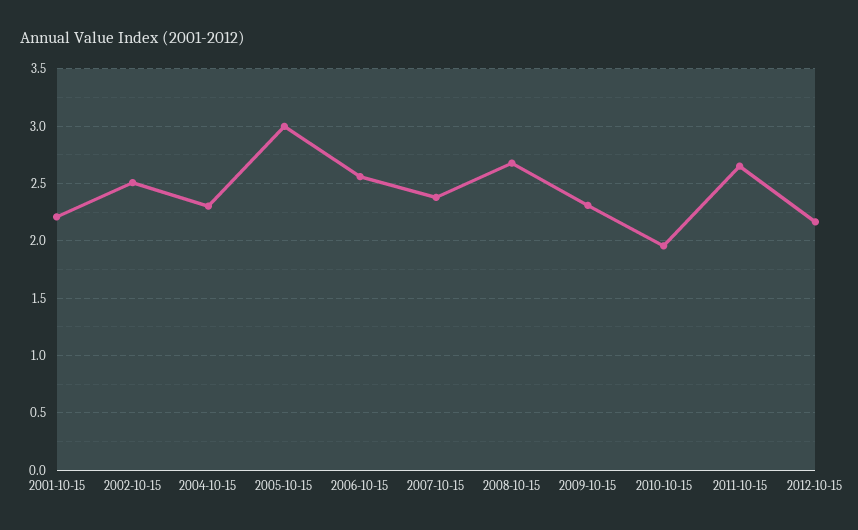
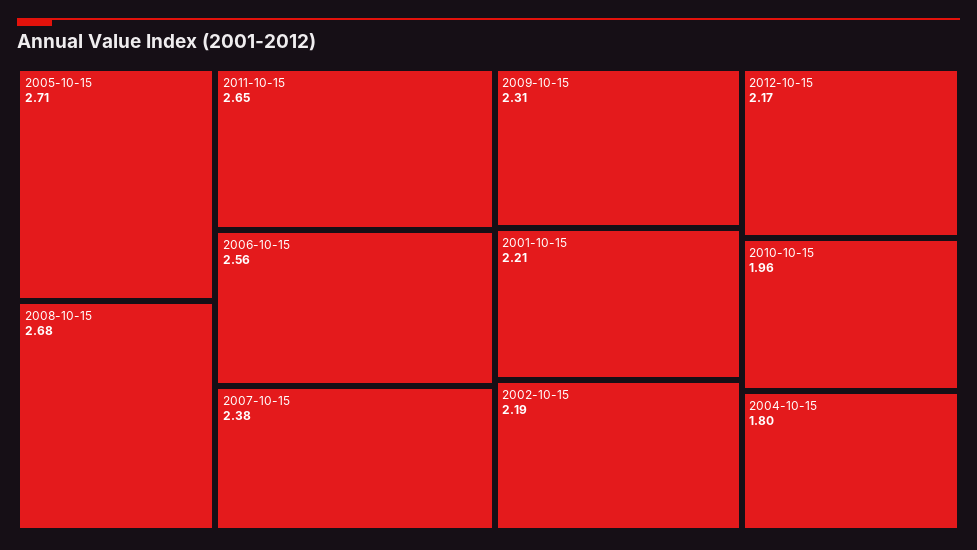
2002-10-15: 2.5 -> 2.19
2004-10-15: 2.3 -> 1.8
2005-10-15: 3 -> 2.71

